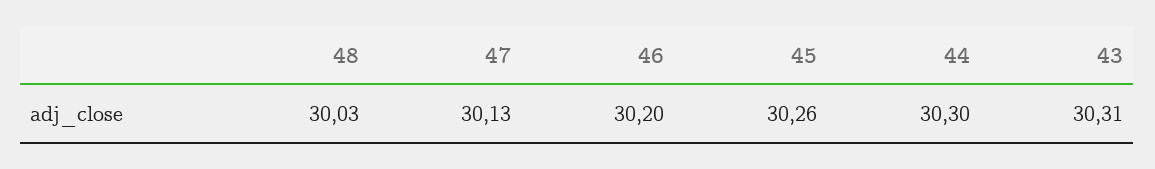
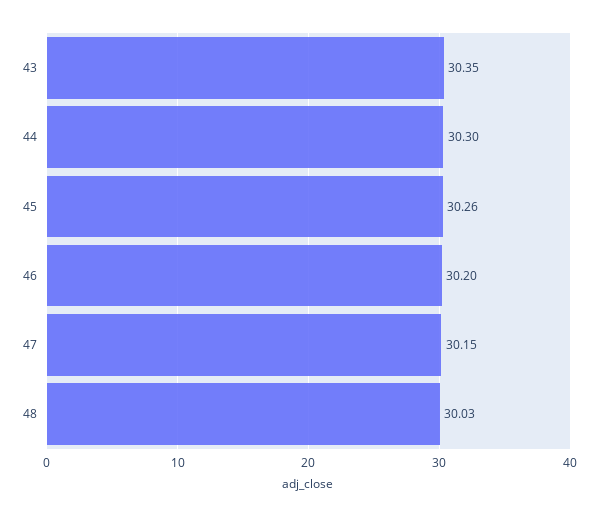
47: 30.13 -> 30.15
43: 30.31 -> 30.35

